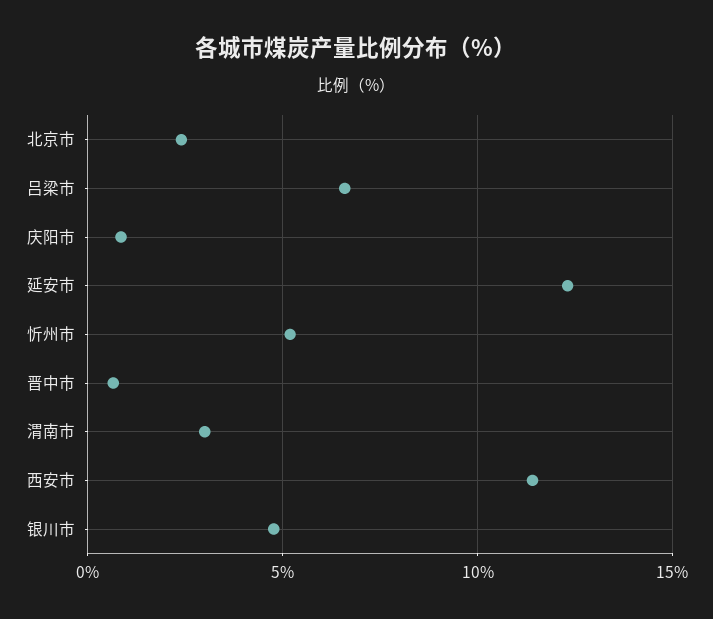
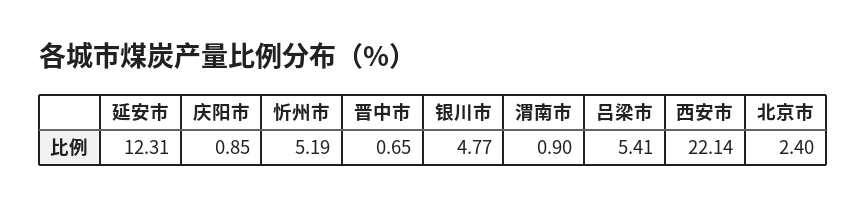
吕梁市: 6.5 -> 5.41
渭南市: 3 -> 0.9
西安市: 11.5 -> 22.14

